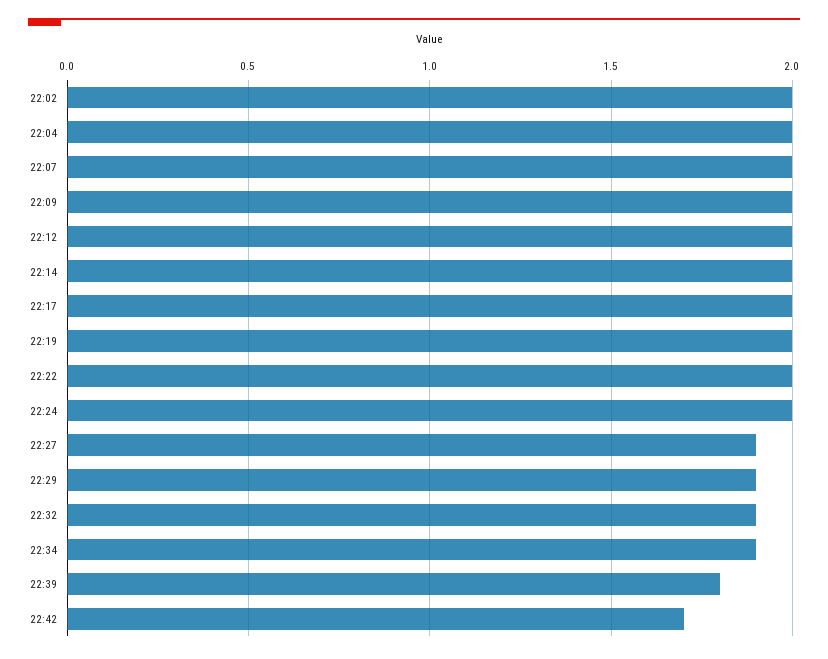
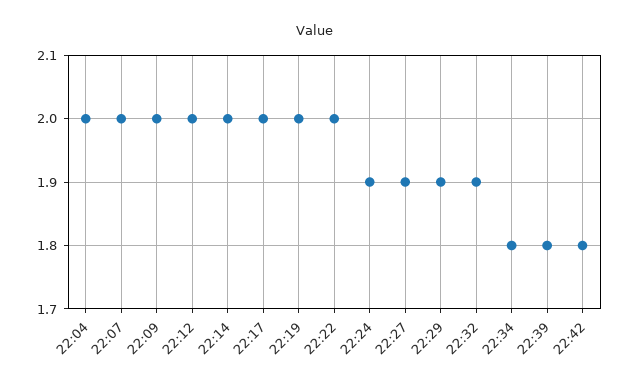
22:02: 2 -> none
22:24: 2 -> 1.9
22:34: 1.9 -> 1.8
22:42: 1.7 -> 1.8

